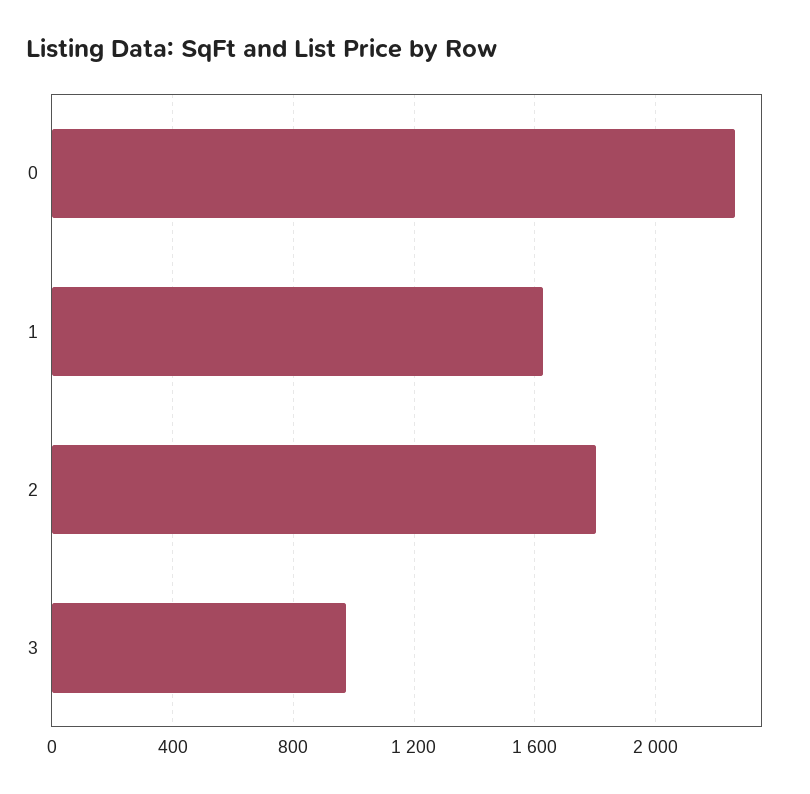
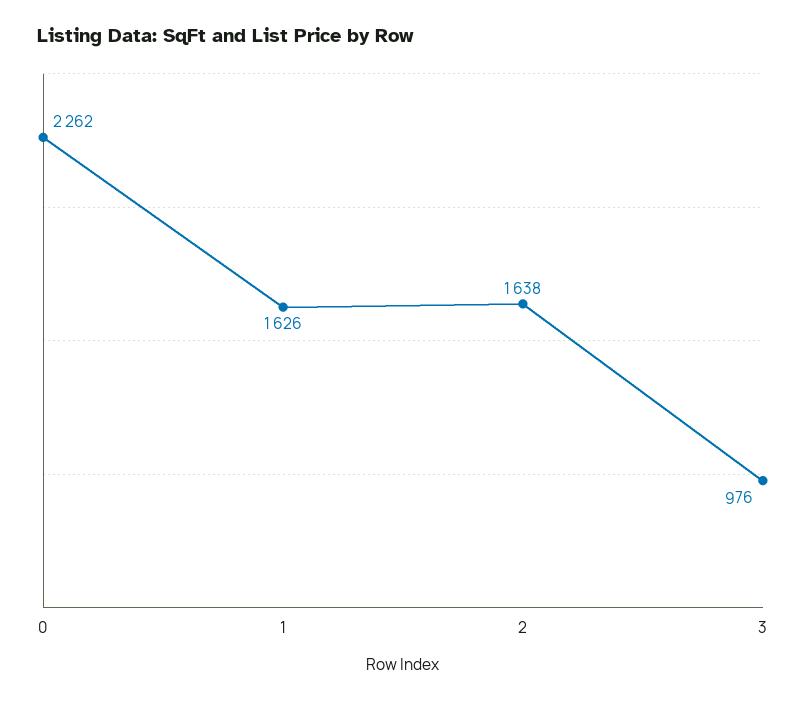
2: 1800 -> 1638

